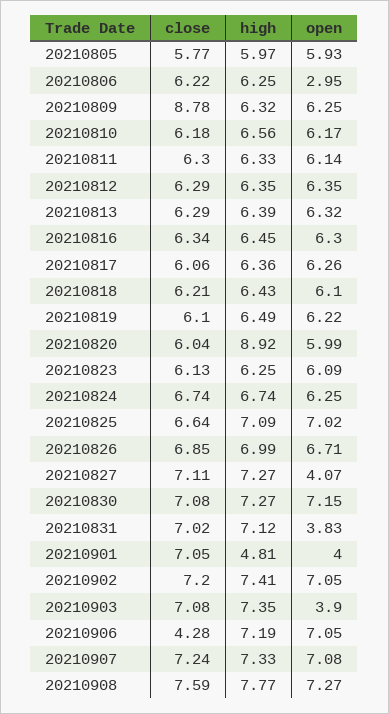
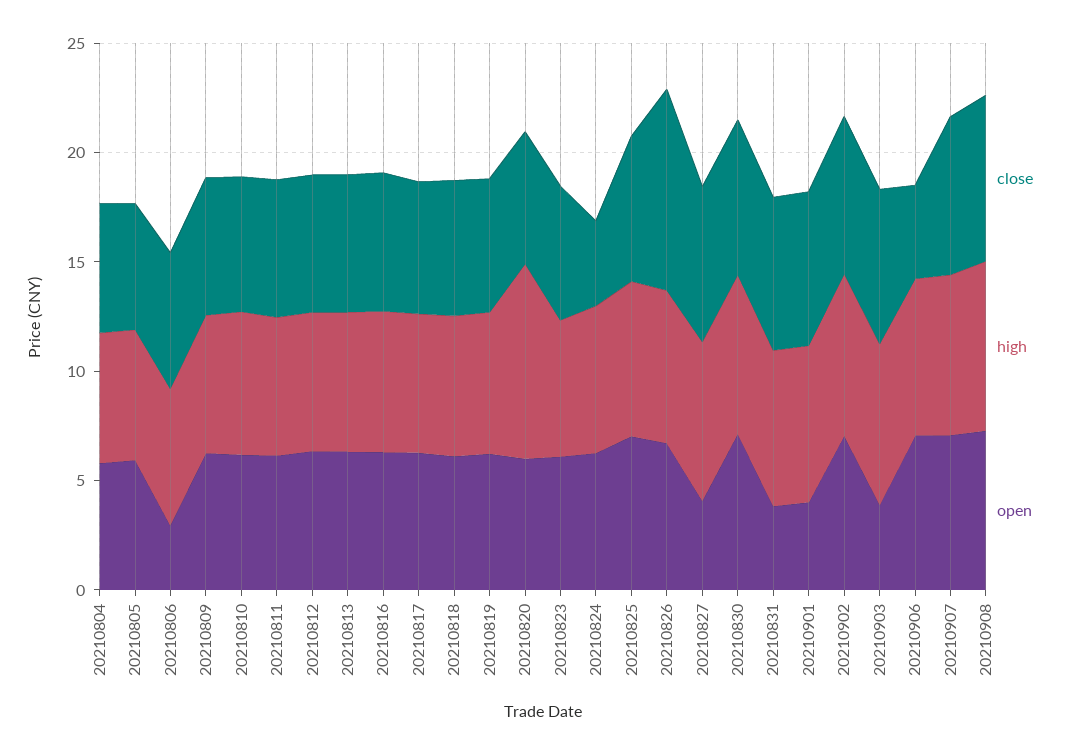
close, 20210809: 8.78 -> 6
close, 20210824: 6.74 -> 4
close, 20210826: 6.85 -> 9
high, 20210901: 4.81 -> 7
close, 20210804: none -> 6
high, 20210804: none -> 6
open, 20210804: none -> 6

